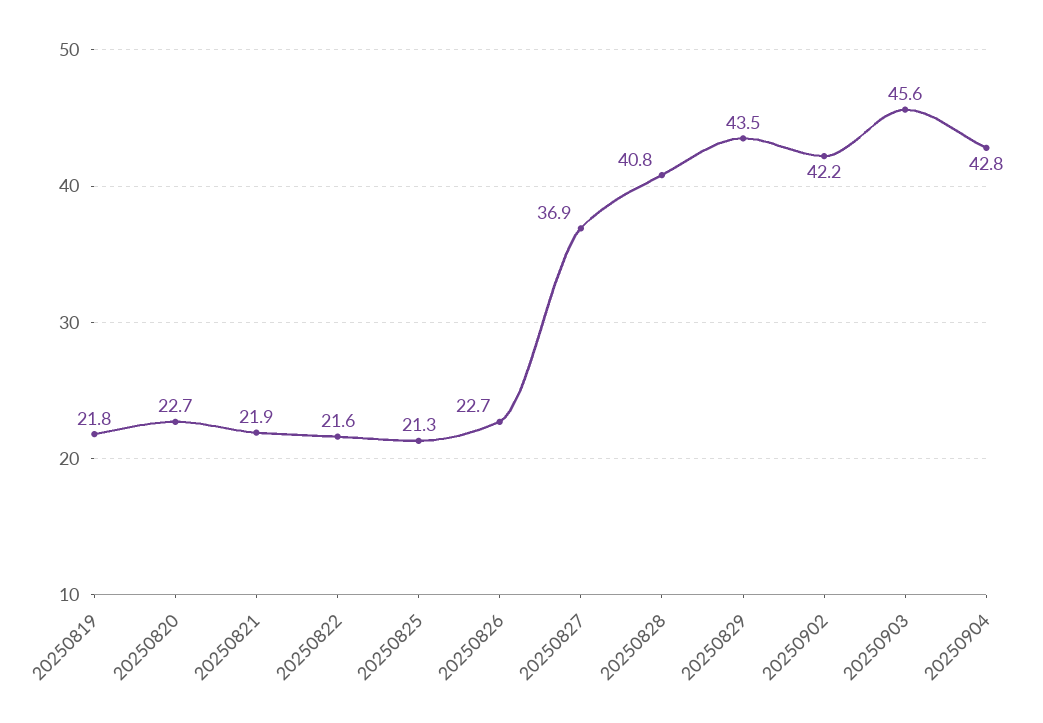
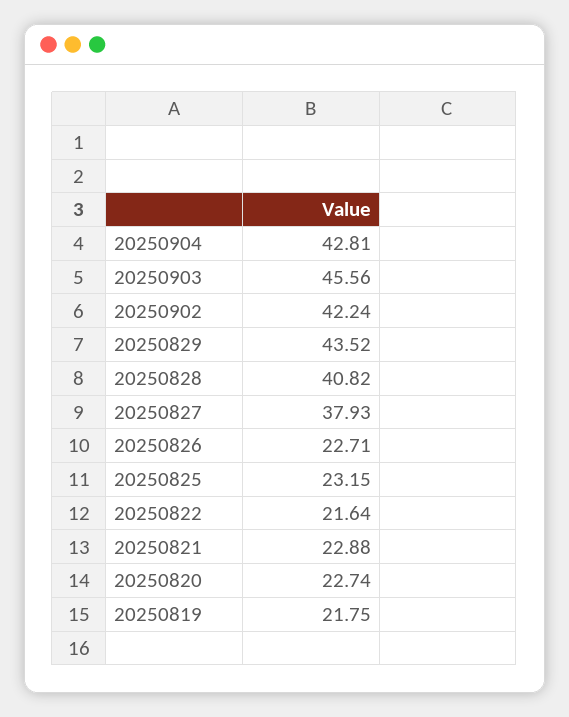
20250821: 21.9 -> 22.88
20250825: 21.3 -> 23.15
20250827: 36.9 -> 37.93

